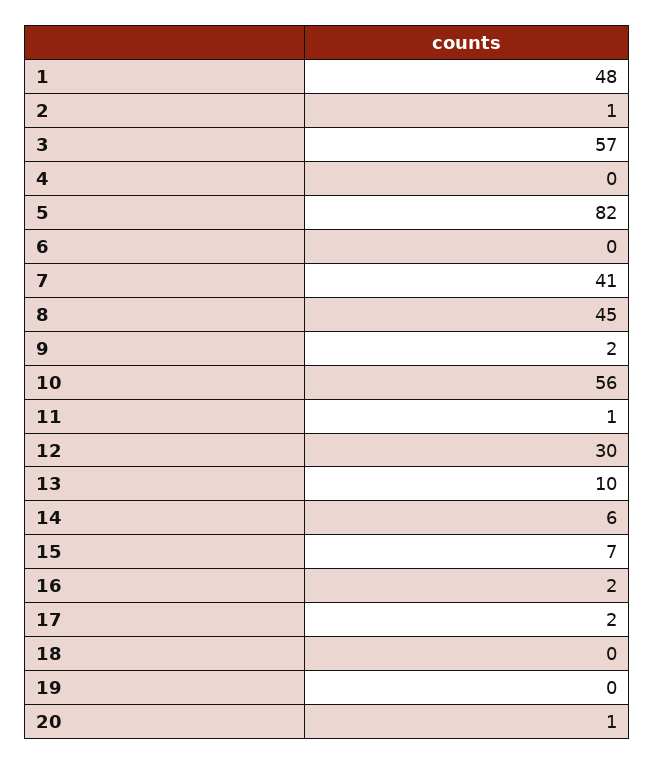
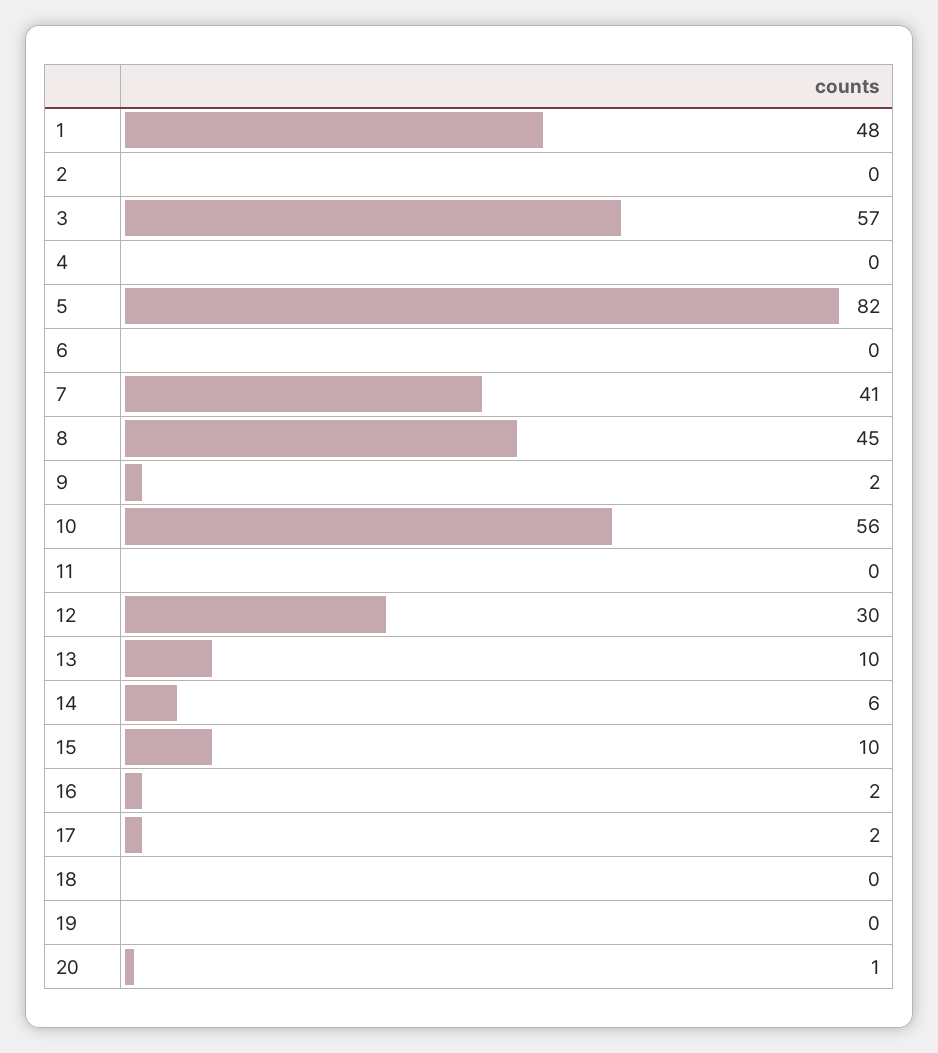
2: 1 -> 0
11: 1 -> 0
15: 7 -> 10

